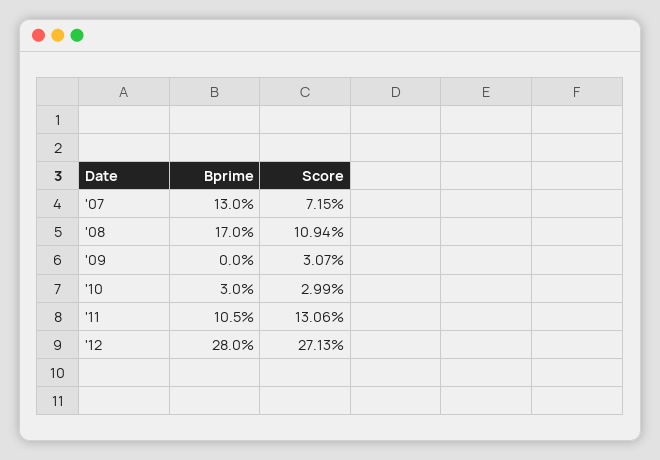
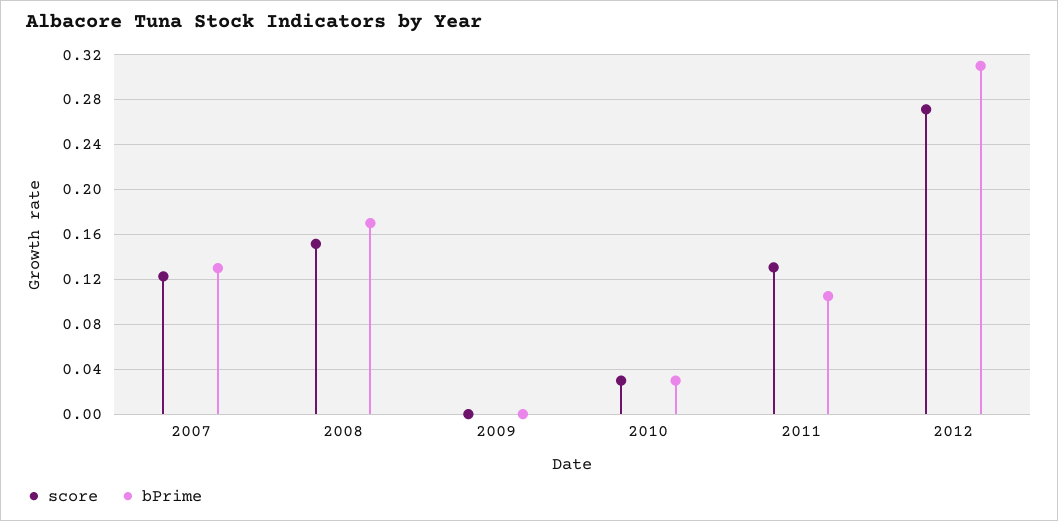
Score, '07: 0.0715 -> 0.12
Score, '08: 0.1094 -> 0.15
Score, '09: 0.0307 -> 0
Bprime, '12: 0.28 -> 0.31

